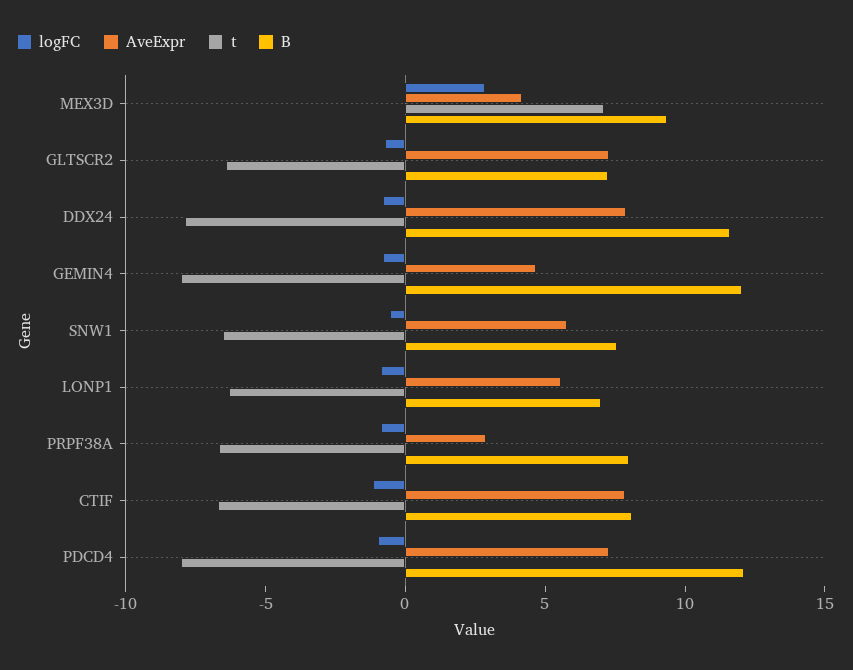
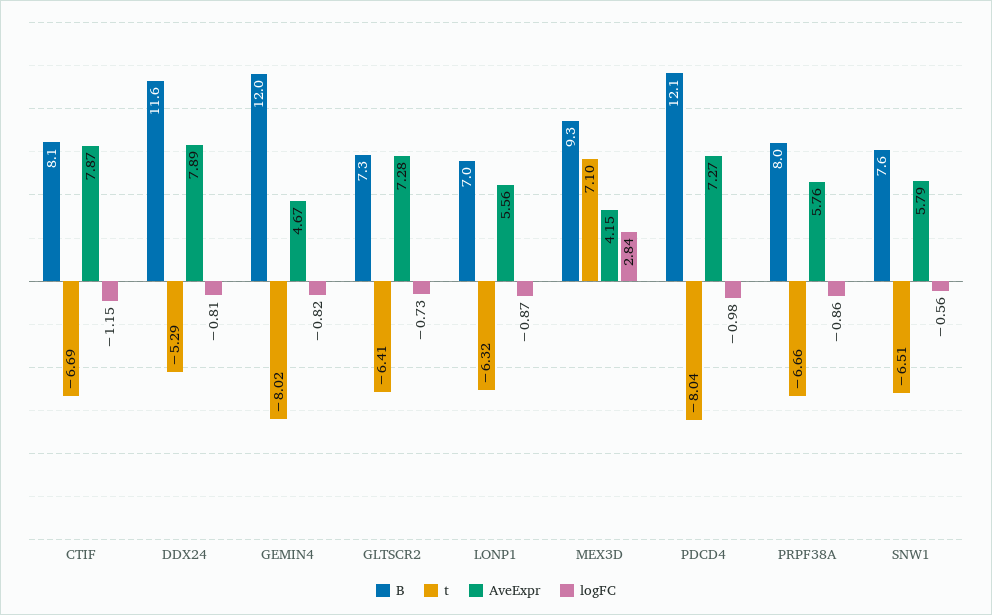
t, DDX24: -8 -> -5.29
AveExpr, PRPF38A: 3 -> 5.76

